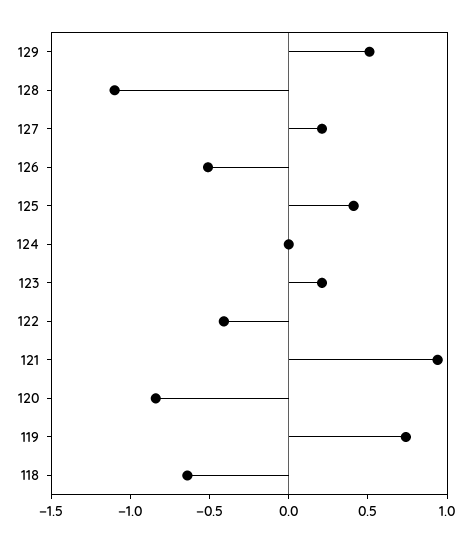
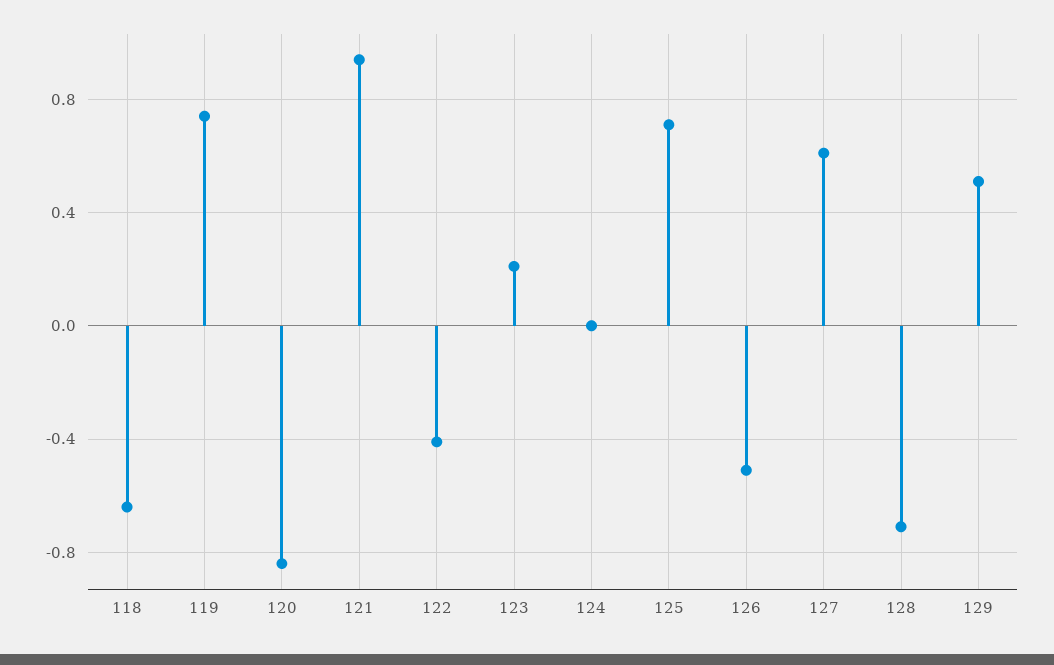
128: -1.1 -> -0.7
127: 0.2 -> 0.6
125: 0.4 -> 0.7

